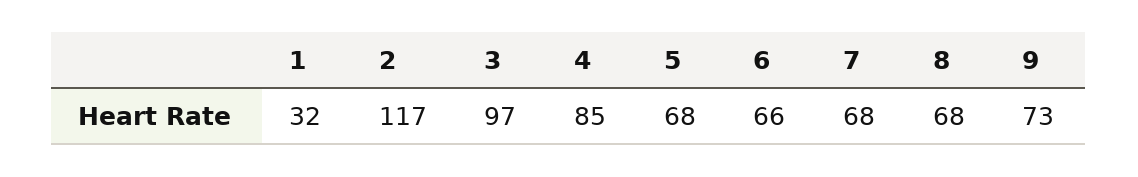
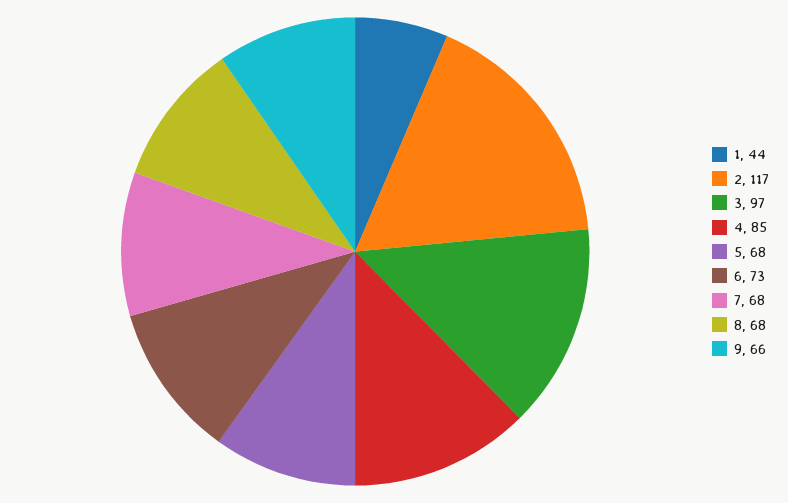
1: 32 -> 44
6: 66 -> 73
9: 73 -> 66

